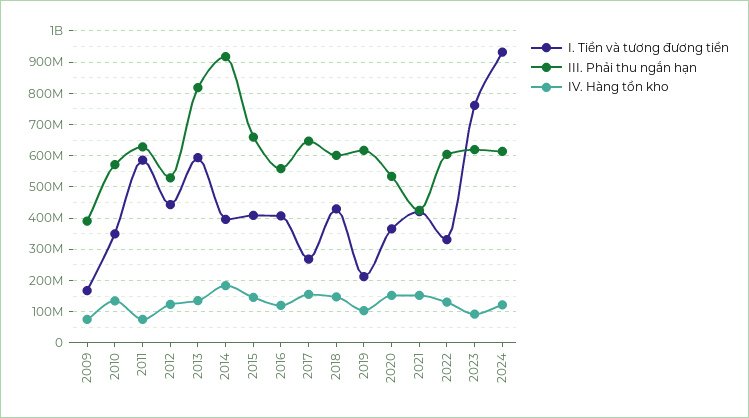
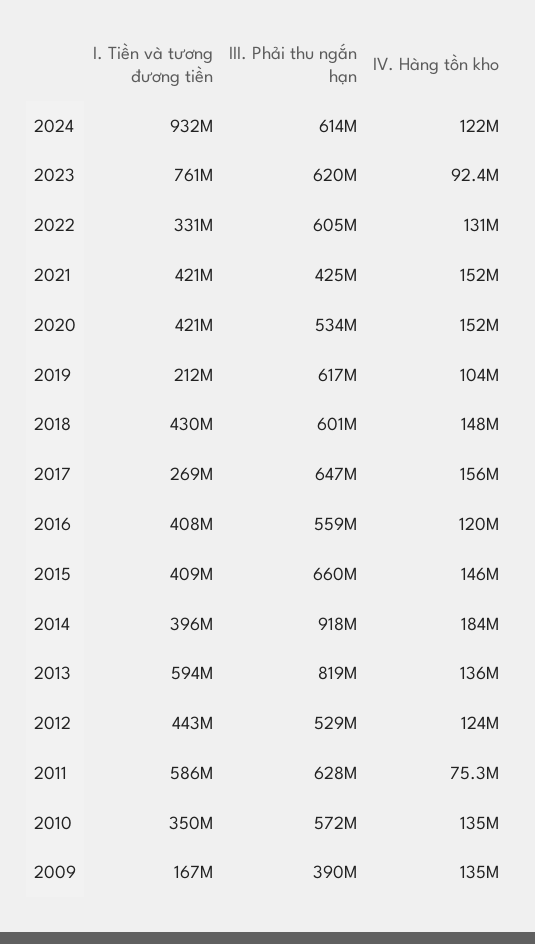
IV. Hàng tồn kho, 2009: 80000000 -> 135000000
I. Tiền và tương đương tiền, 2020: 360000000 -> 421000000

